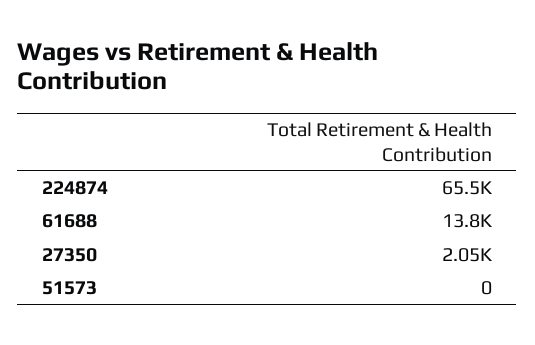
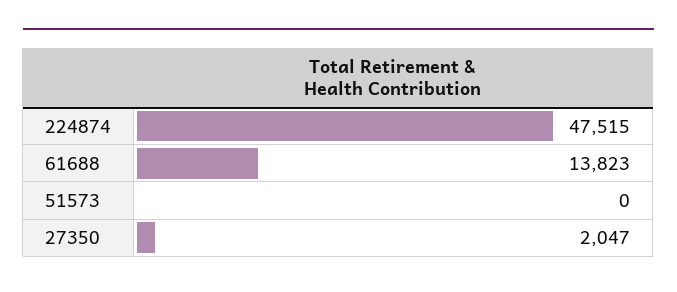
224874: 65500 -> 47515

